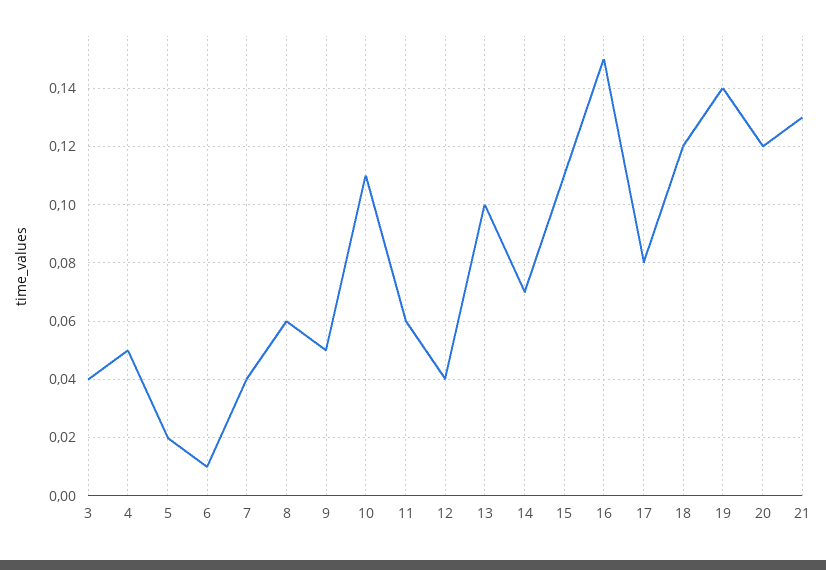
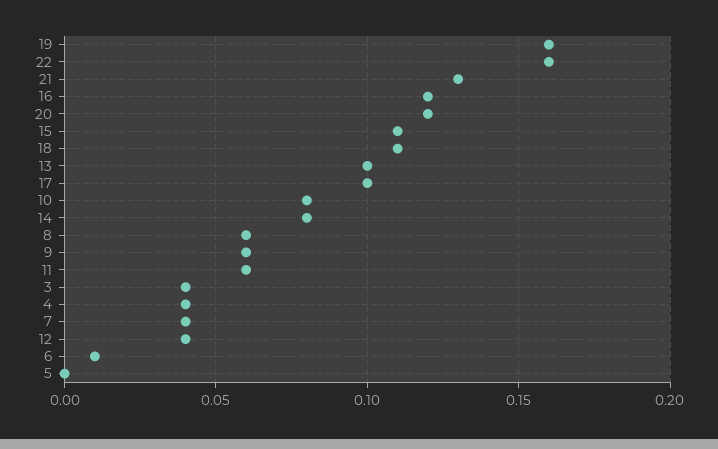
4: 0.05 -> 0.04
5: 0.02 -> 0
9: 0.05 -> 0.06
10: 0.11 -> 0.08
14: 0.07 -> 0.08
16: 0.15 -> 0.12
17: 0.08 -> 0.1
18: 0.12 -> 0.11
19: 0.14 -> 0.16
22: none -> 0.16

